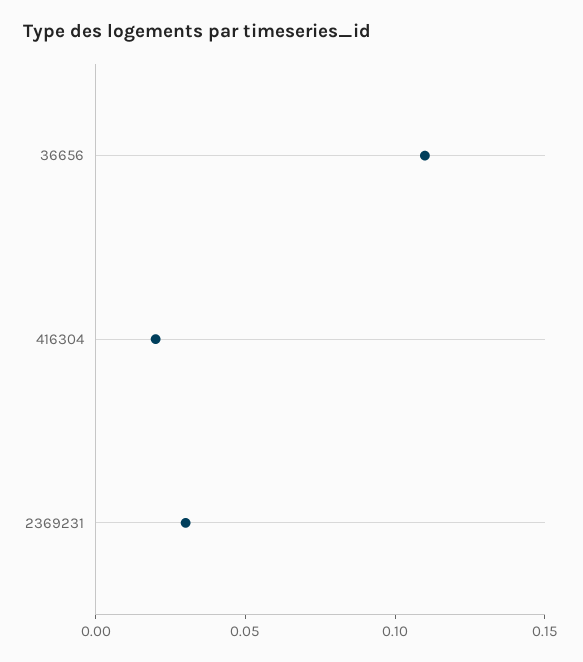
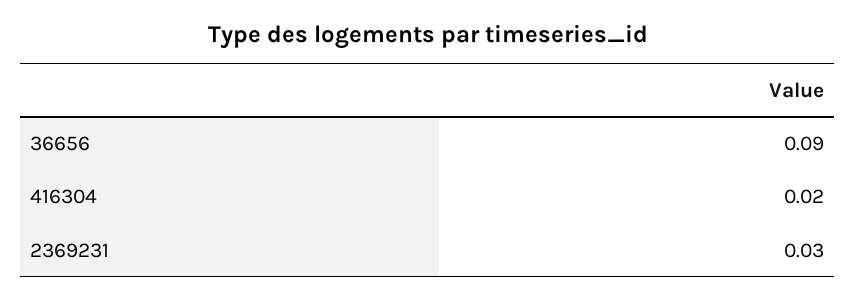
36656: 0.11 -> 0.09

